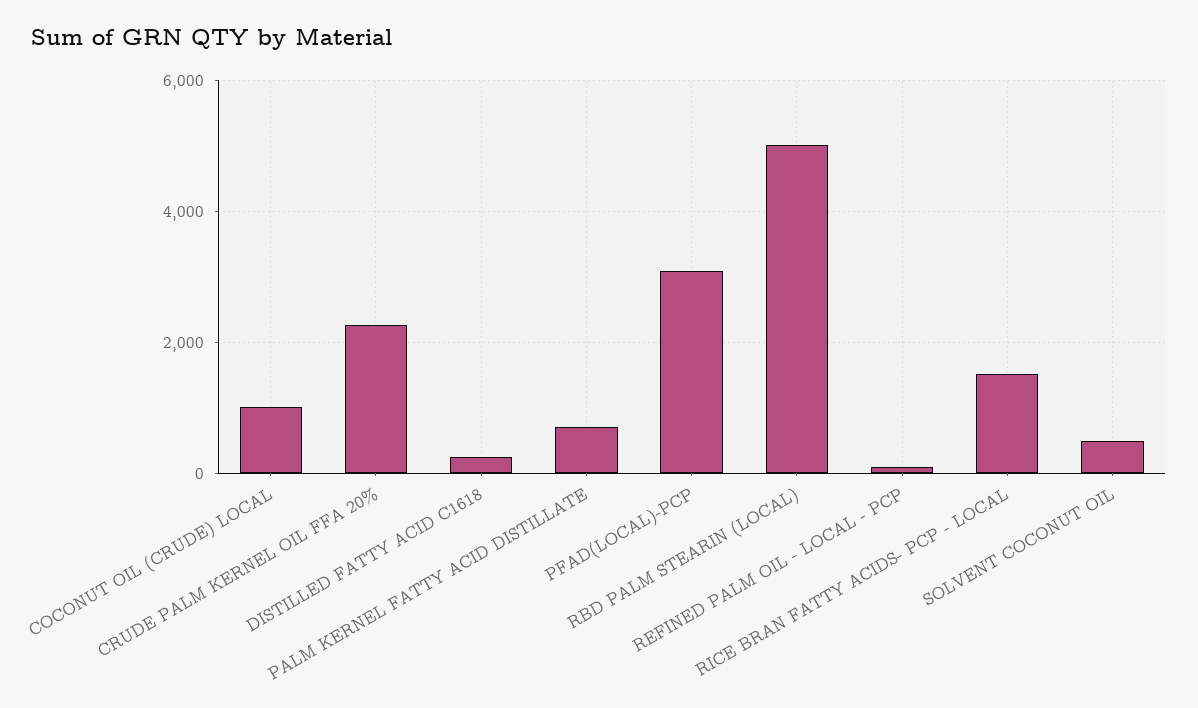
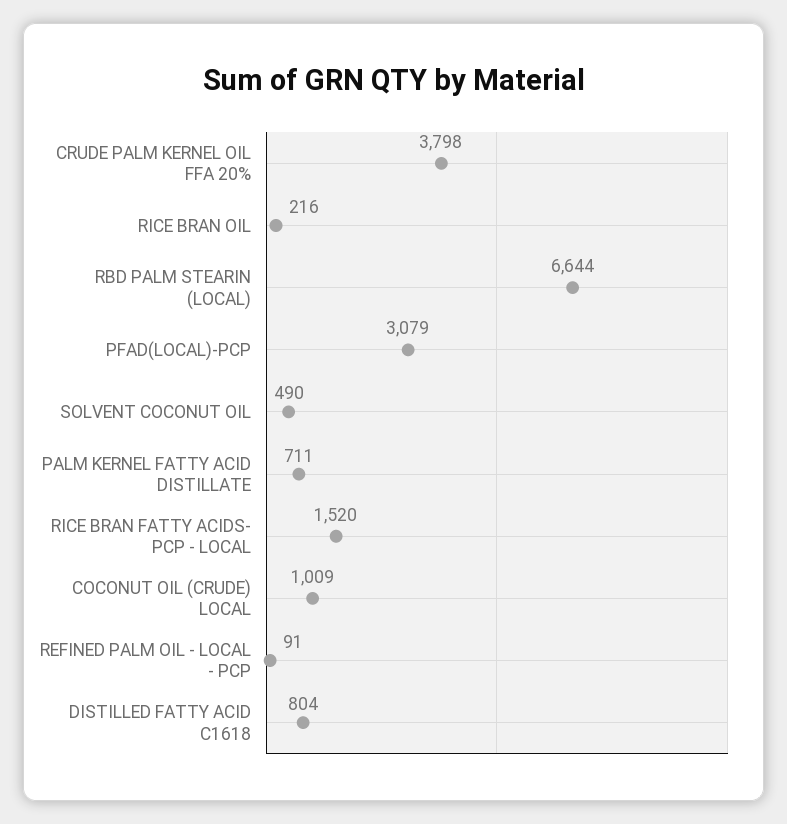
CRUDE PALM KERNEL OIL FFA 20%: 2200 -> 3798
DISTILLED FATTY ACID C1618: 200 -> 804
RBD PALM STEARIN (LOCAL): 5000 -> 6644
RICE BRAN OIL: none -> 216

